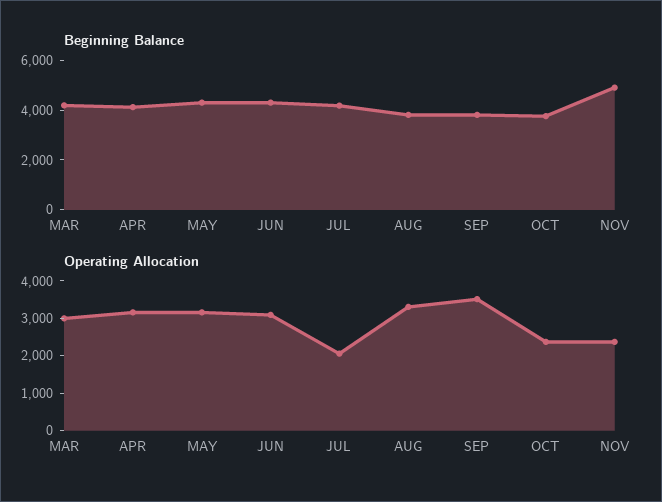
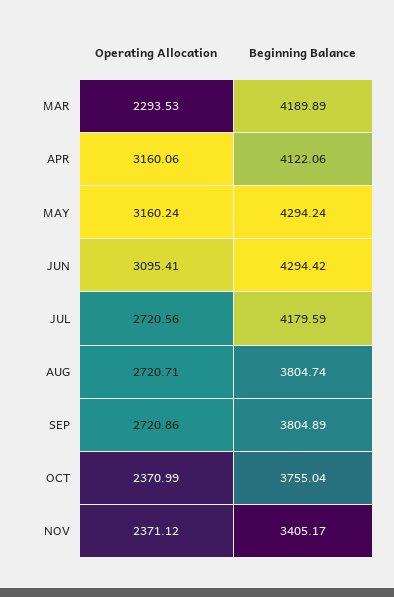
Beginning Balance, NOV: 5000 -> 3405.17
Operating Allocation, MAR: 3000 -> 2293.53
Operating Allocation, JUL: 2000 -> 2720.56
Operating Allocation, AUG: 3250 -> 2720.71
Operating Allocation, SEP: 3500 -> 2720.86

